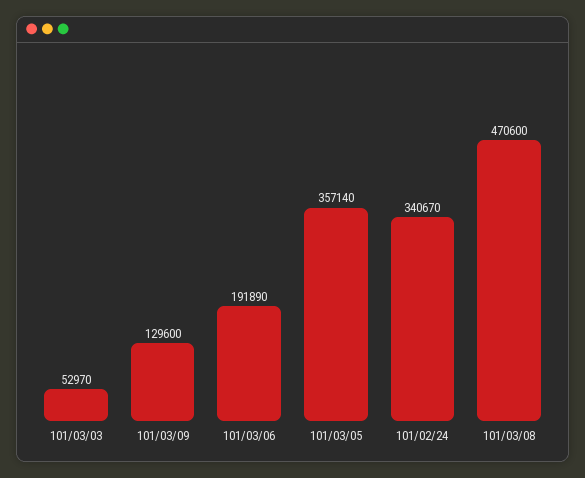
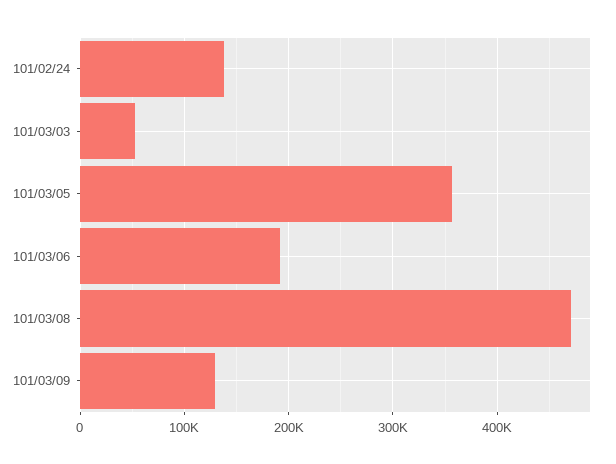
101/02/24: 340670 -> 140000

